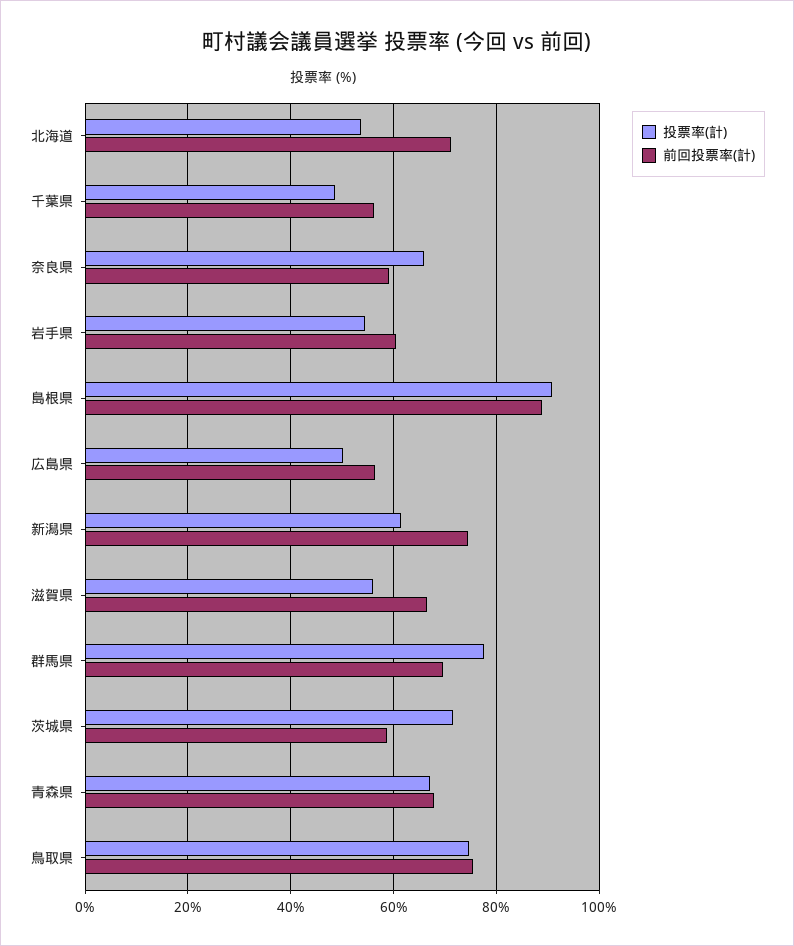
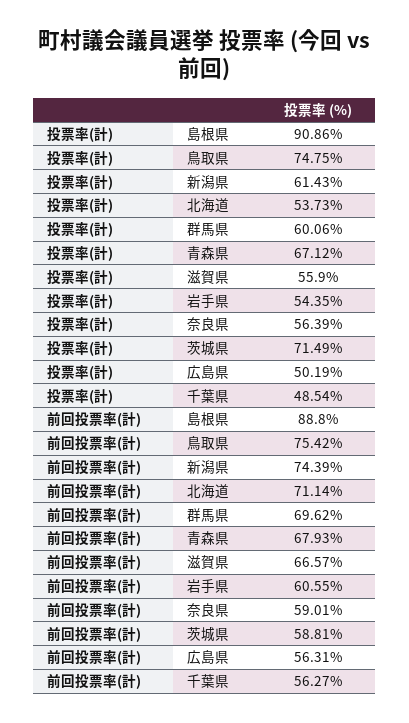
投票率(計), 奈良県: 66 -> 56.39
投票率(計), 群馬県: 78 -> 60.06

